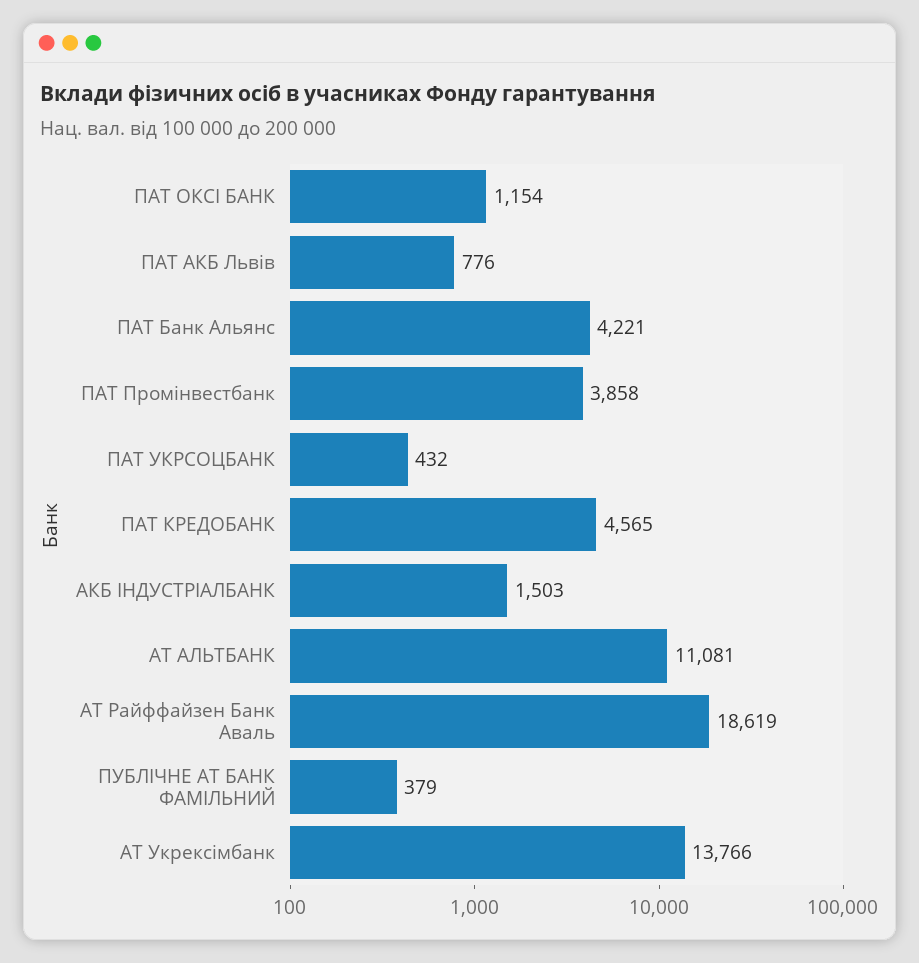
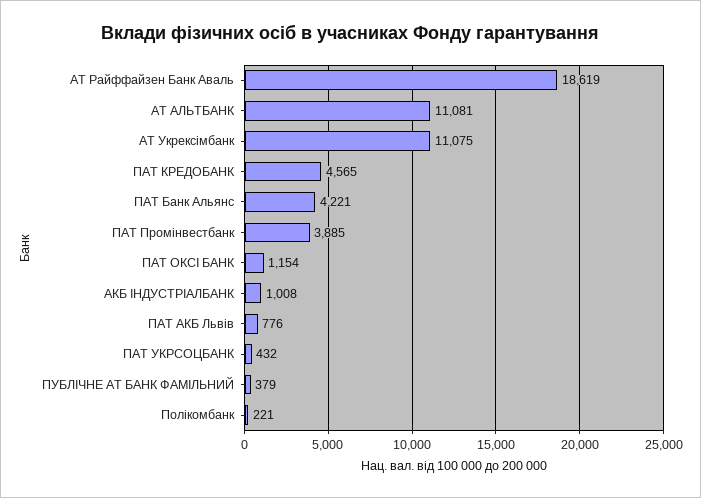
ПАТ Промінвестбанк: 3858 -> 3885
АКБ ІНДУСТРІАЛБАНК: 1503 -> 1008
АТ Укрексімбанк: 13766 -> 11075
Полікомбанк: none -> 221

